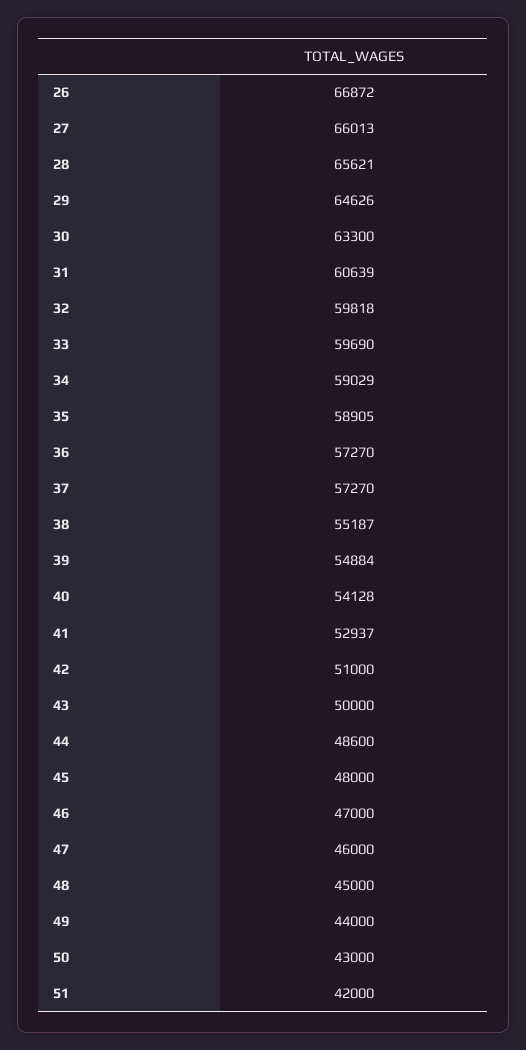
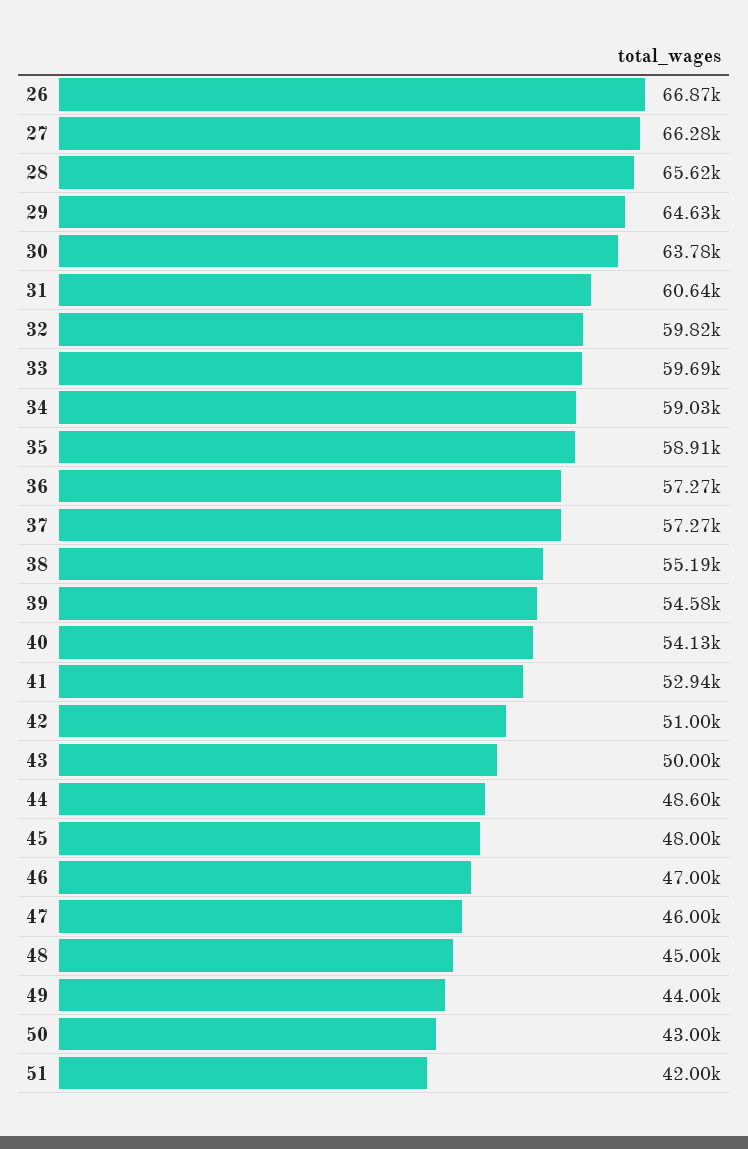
27: 66013 -> 66280
30: 63300 -> 63780
39: 54884 -> 54580

